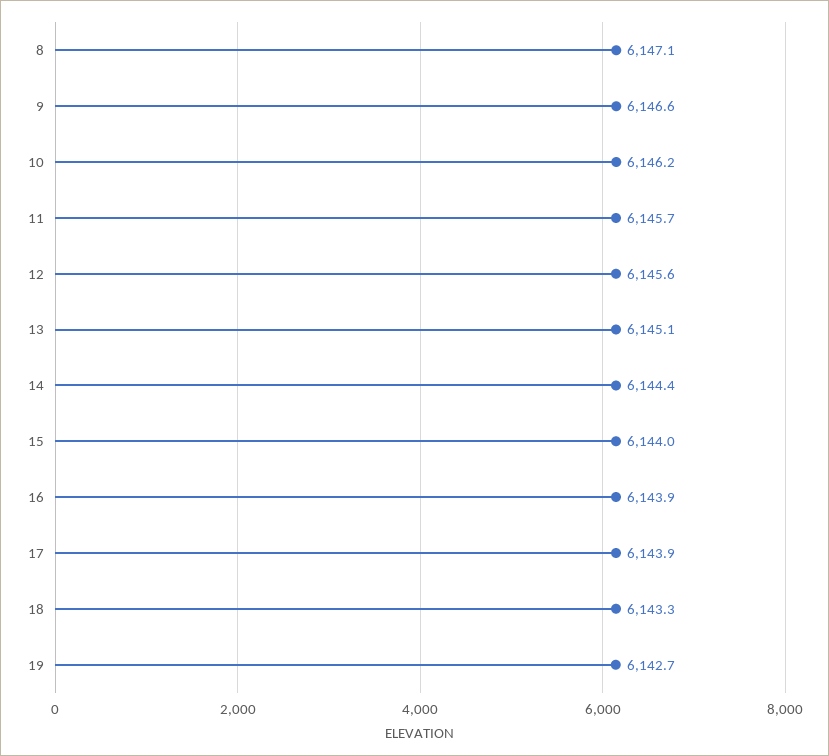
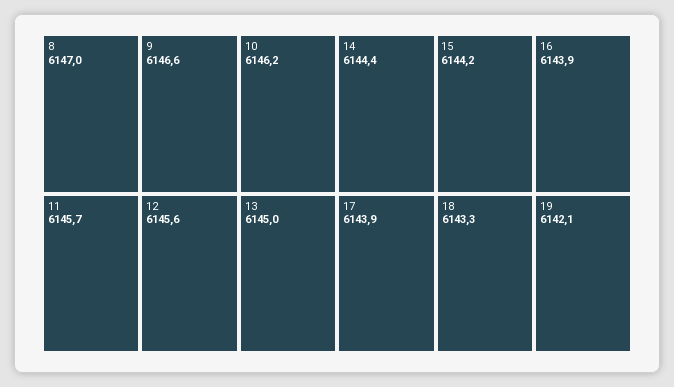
8: 6147.1 -> 6147
13: 6145.1 -> 6145
15: 6144 -> 6144.2
19: 6142.7 -> 6142.1

